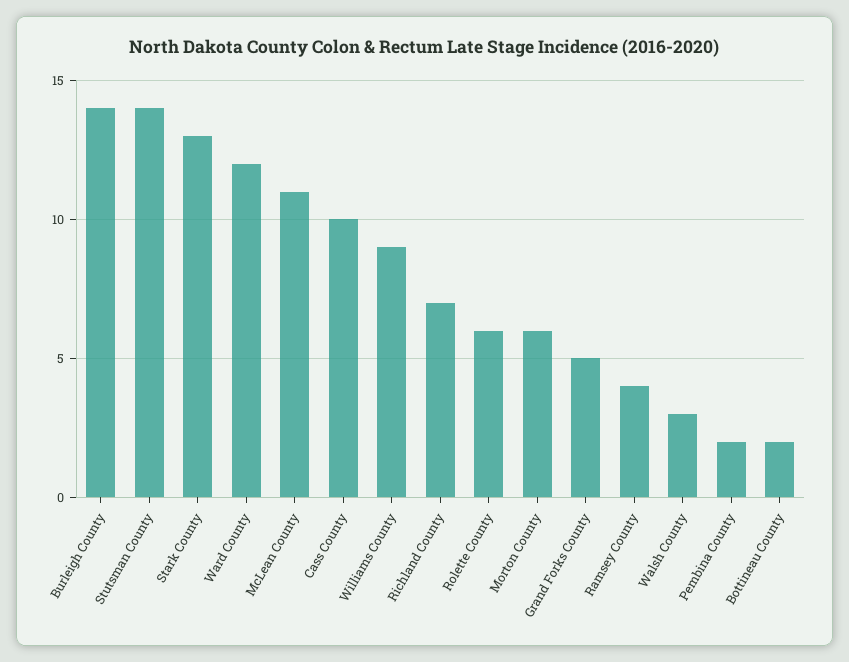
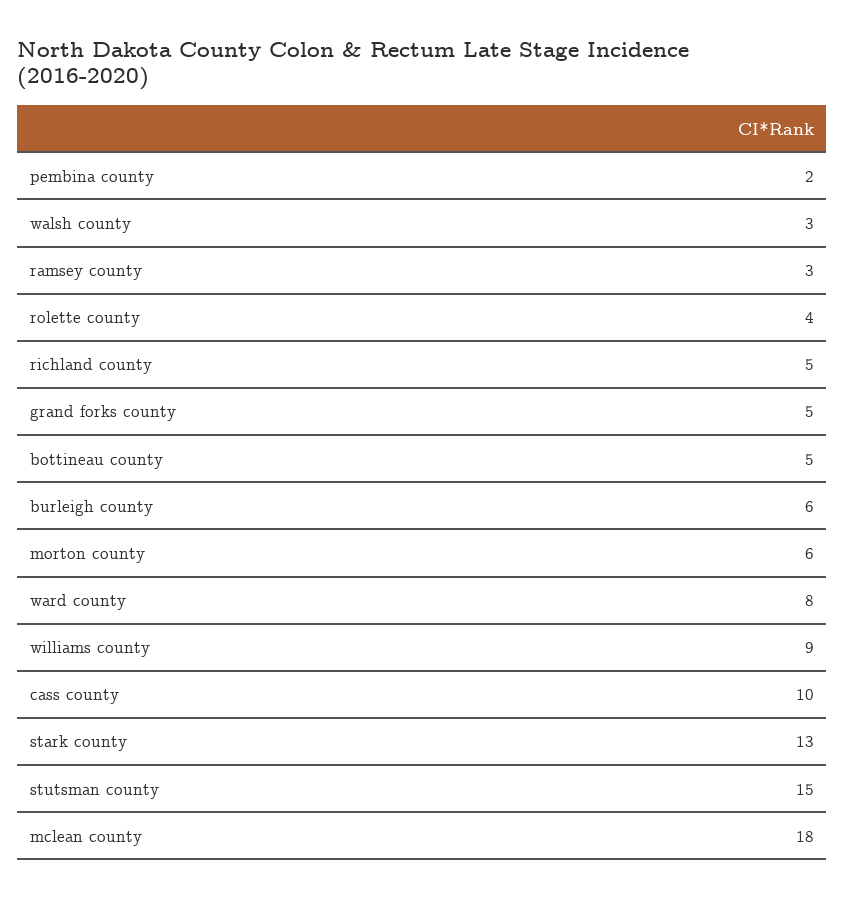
Burleigh County: 14 -> 6
Stutsman County: 14 -> 15
Ward County: 12 -> 8
McLean County: 11 -> 18
Richland County: 7 -> 5
Rolette County: 6 -> 4
Ramsey County: 4 -> 3
Bottineau County: 2 -> 5

